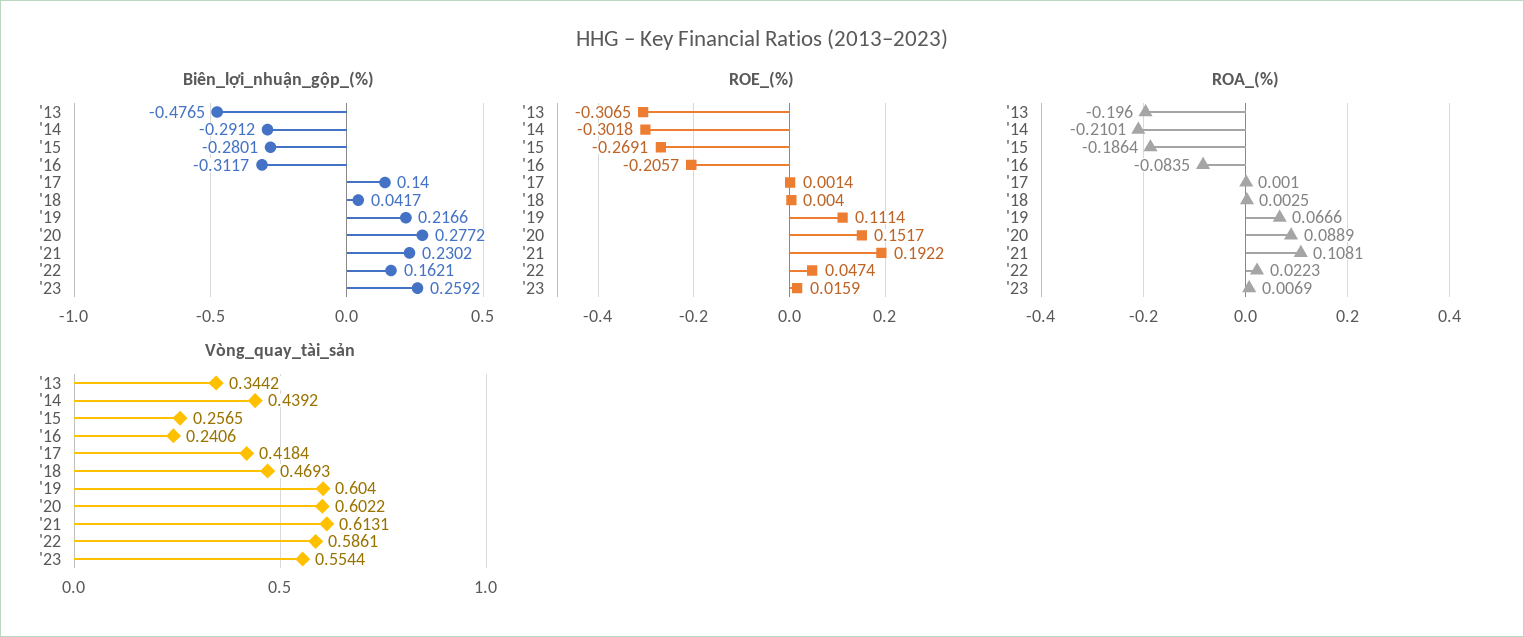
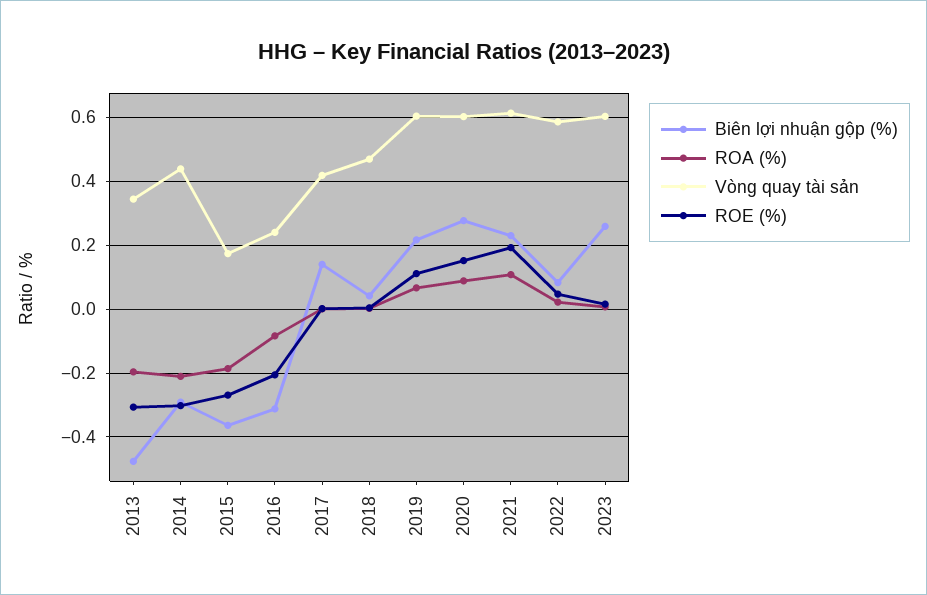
Biên_lợi_nhuận_gộp_(%), '15: -0.2801 -> -0.36
Biên_lợi_nhuận_gộp_(%), '22: 0.1621 -> 0.08
Vòng_quay_tài_sản, '15: 0.2565 -> 0.18
Vòng_quay_tài_sản, '23: 0.5544 -> 0.6

